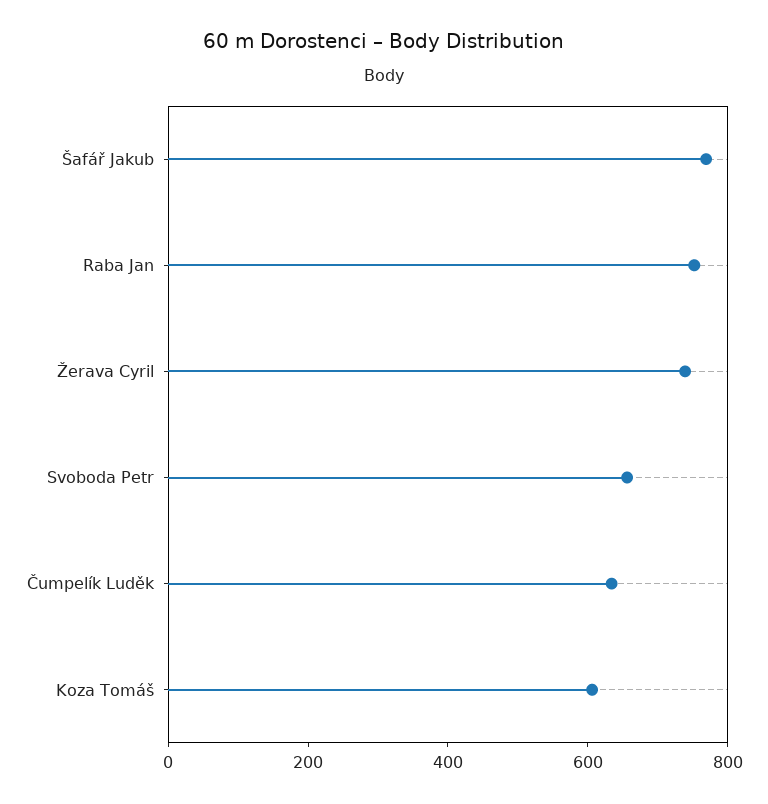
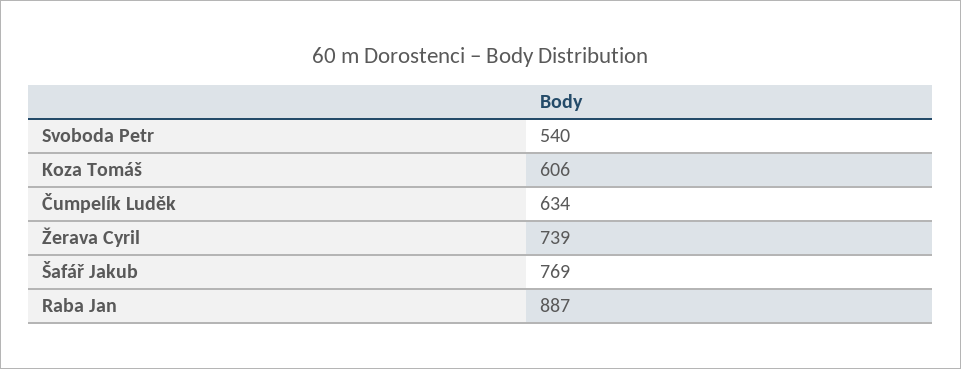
Raba Jan: 750 -> 887
Svoboda Petr: 650 -> 540

